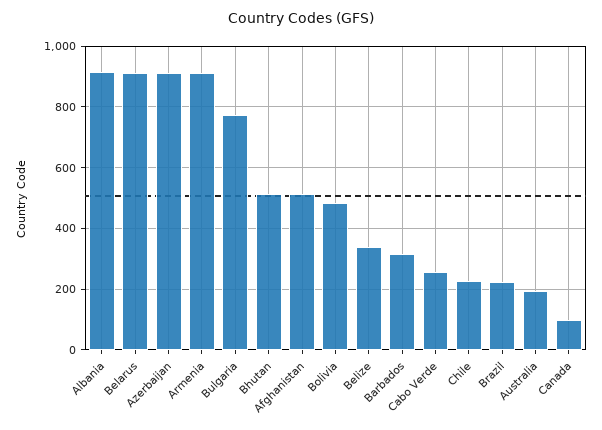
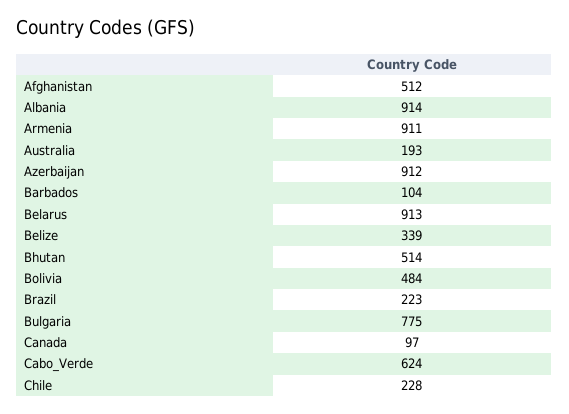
Barbados: 320 -> 104
Cabo Verde: 260 -> 624

